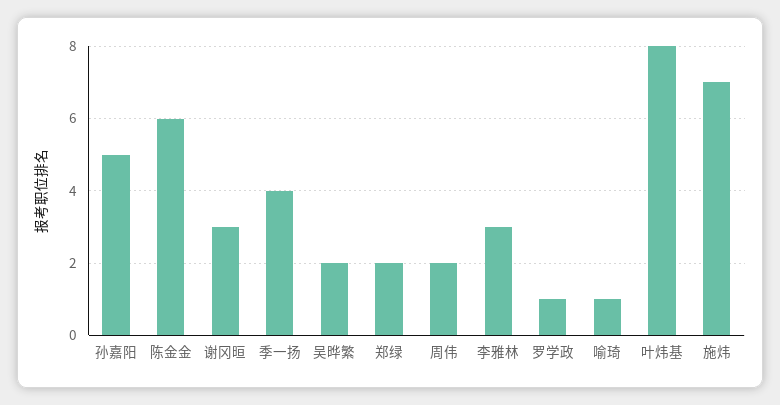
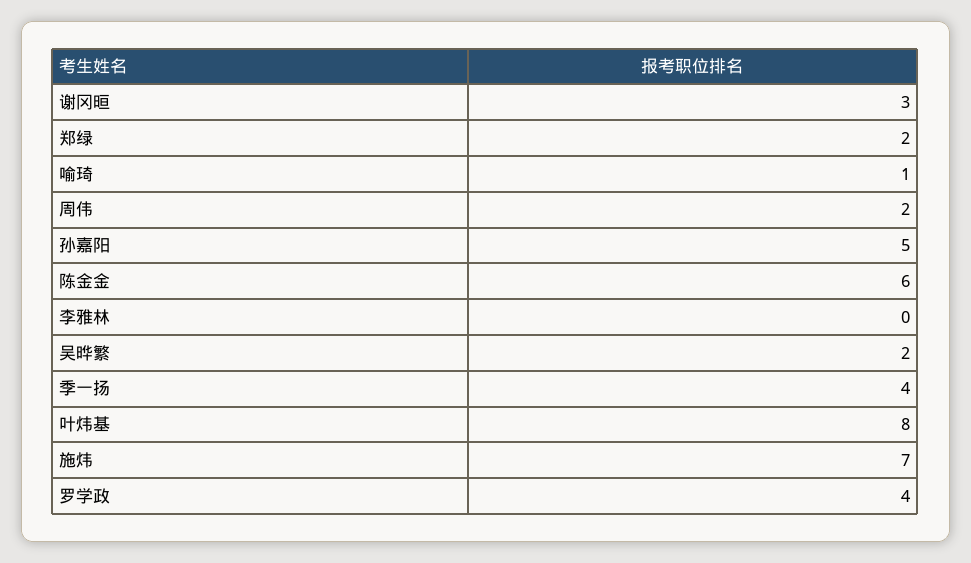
李雅林: 3 -> 0
罗学政: 1 -> 4

